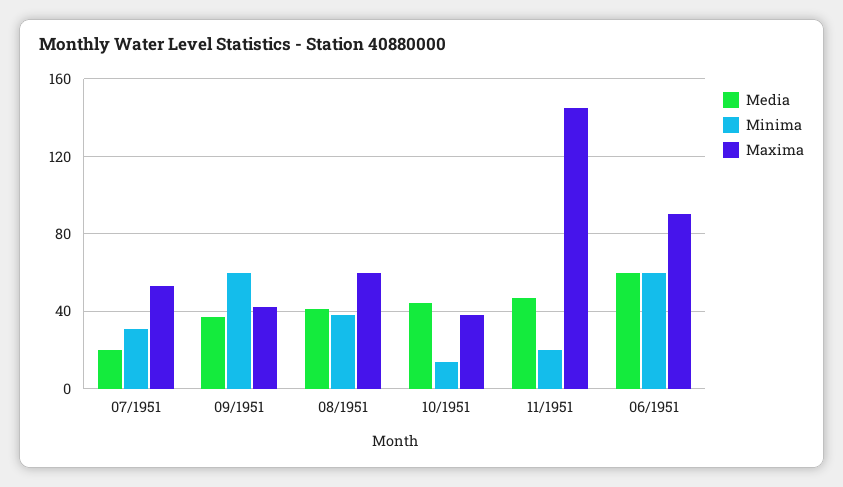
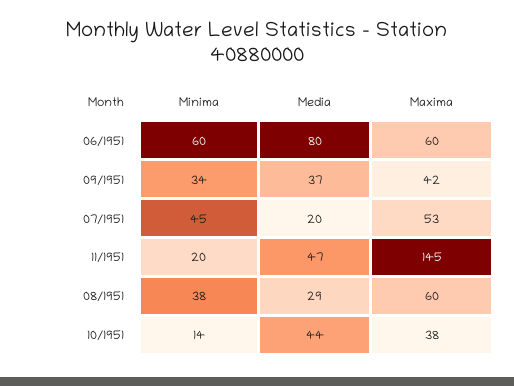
Minima, 07/1951: 30 -> 45
Minima, 09/1951: 60 -> 34
Media, 08/1951: 40 -> 29
Media, 06/1951: 60 -> 80
Maxima, 06/1951: 90 -> 60

